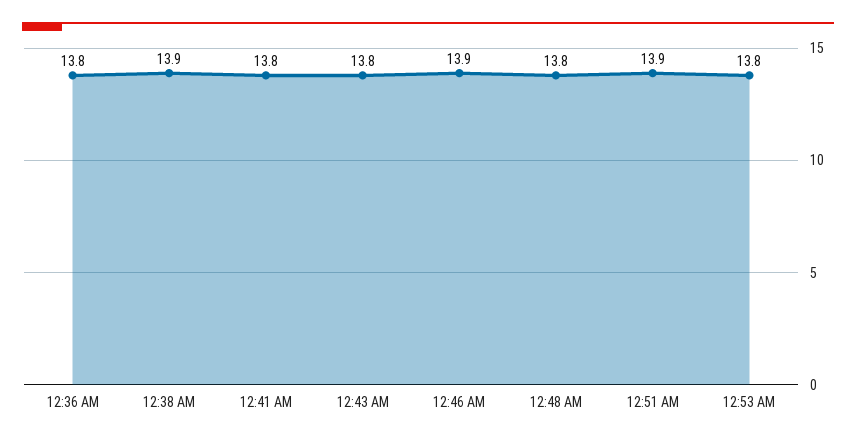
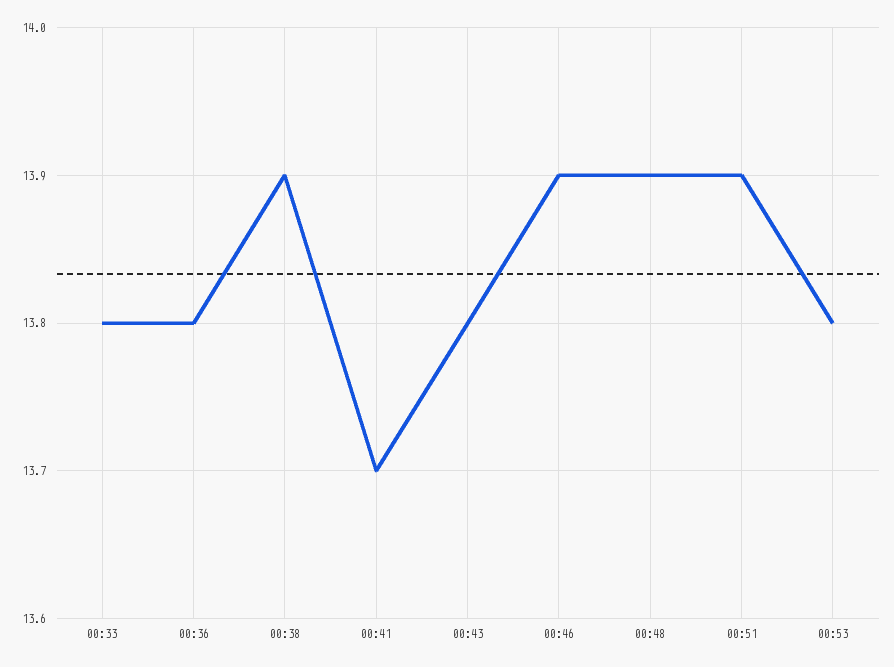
12:41 AM: 13.8 -> 13.7
12:48 AM: 13.8 -> 13.9
00:33: none -> 13.8

